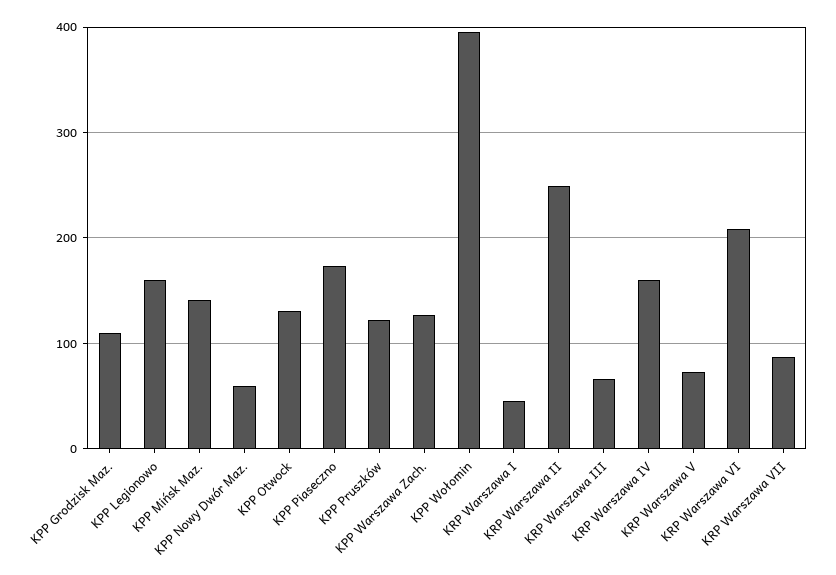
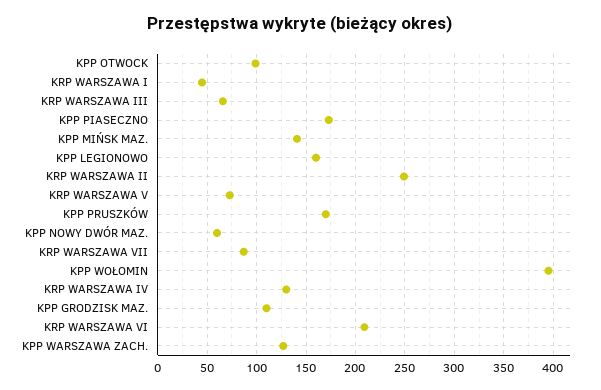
KPP Otwock: 130 -> 100
KPP Pruszków: 120 -> 170
KRP Warszawa IV: 160 -> 130

